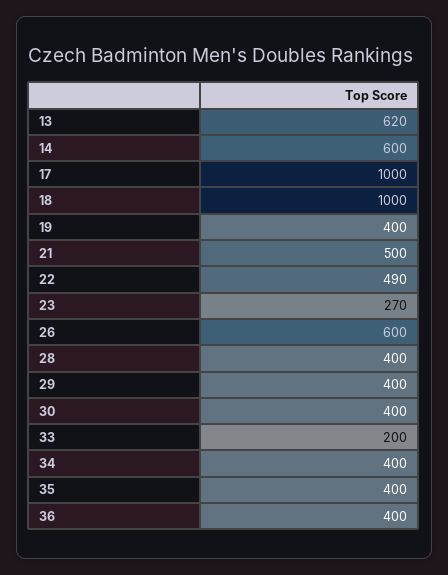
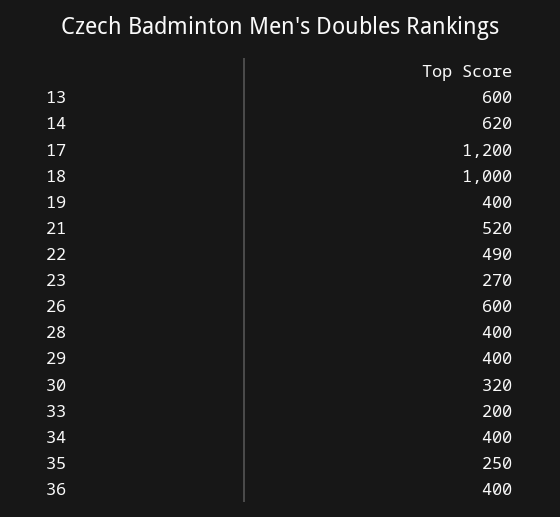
13: 620 -> 600
14: 600 -> 620
17: 1000 -> 1200
21: 500 -> 520
30: 400 -> 320
35: 400 -> 250

